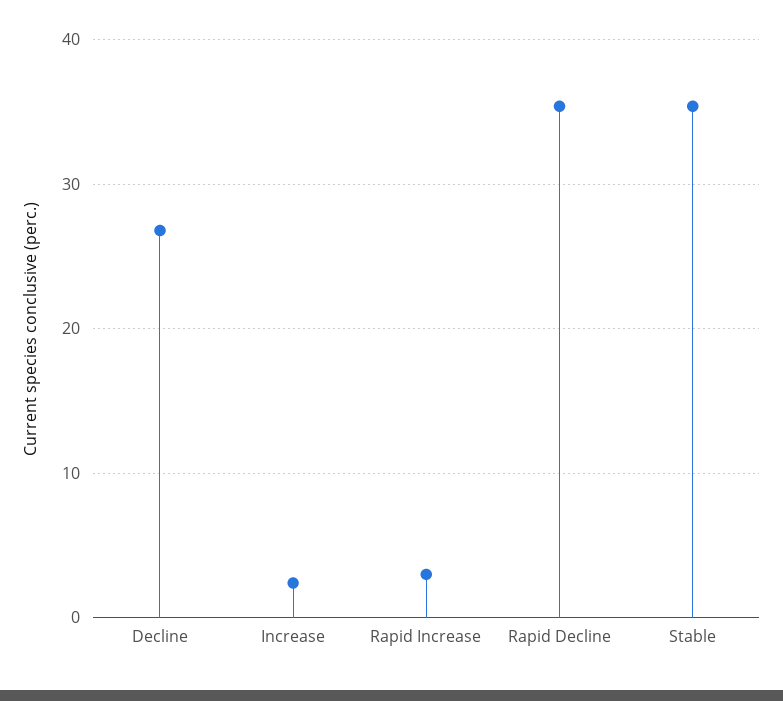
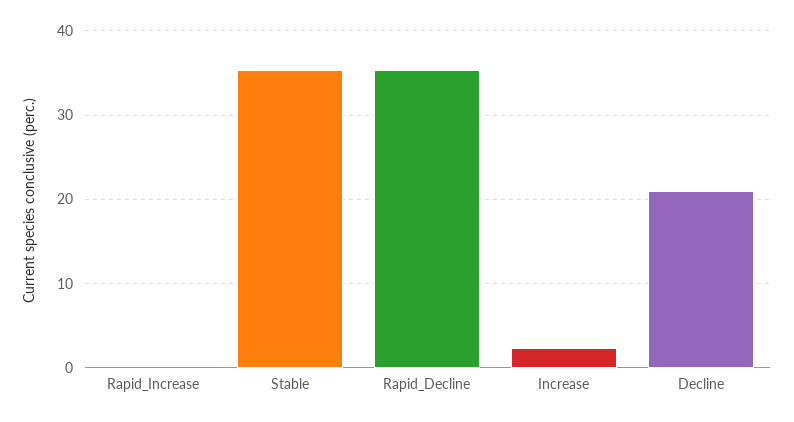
Decline: 27 -> 21
Rapid Increase: 3 -> 0

